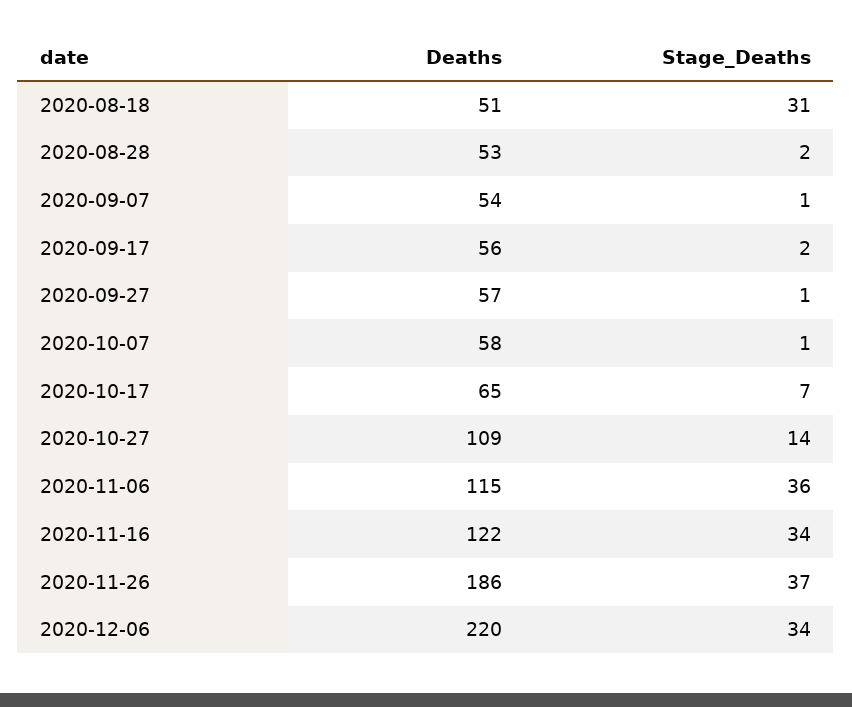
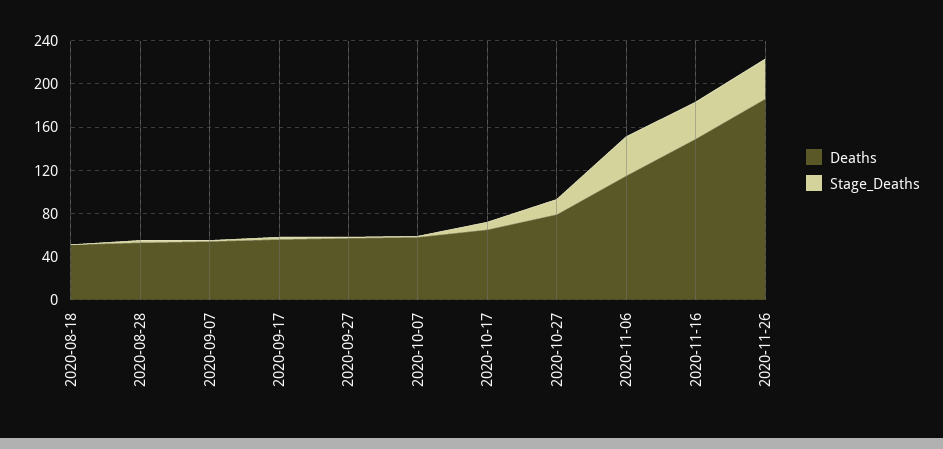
Stage_Deaths, 2020-08-18: 31 -> 0
Deaths, 2020-10-27: 109 -> 80
Deaths, 2020-11-16: 122 -> 150
Deaths, 2020-12-06: 220 -> none
Stage_Deaths, 2020-12-06: 34 -> none

